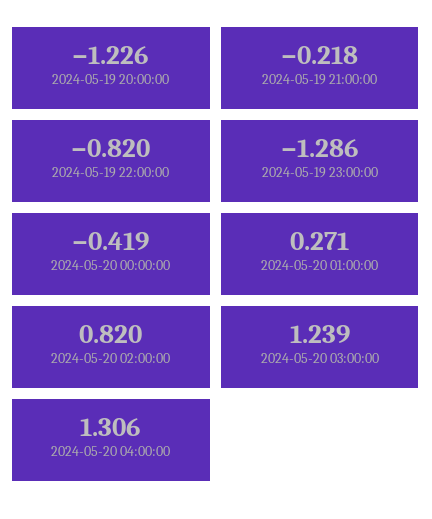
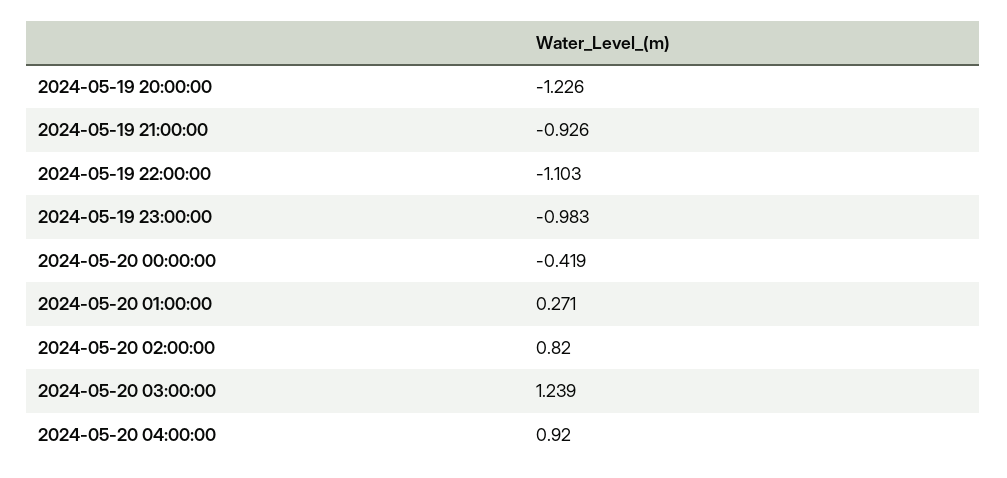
2024-05-19 21:00:00: -0.218 -> -0.926
2024-05-19 22:00:00: -0.82 -> -1.103
2024-05-19 23:00:00: -1.286 -> -0.983
2024-05-20 04:00:00: 1.306 -> 0.92

